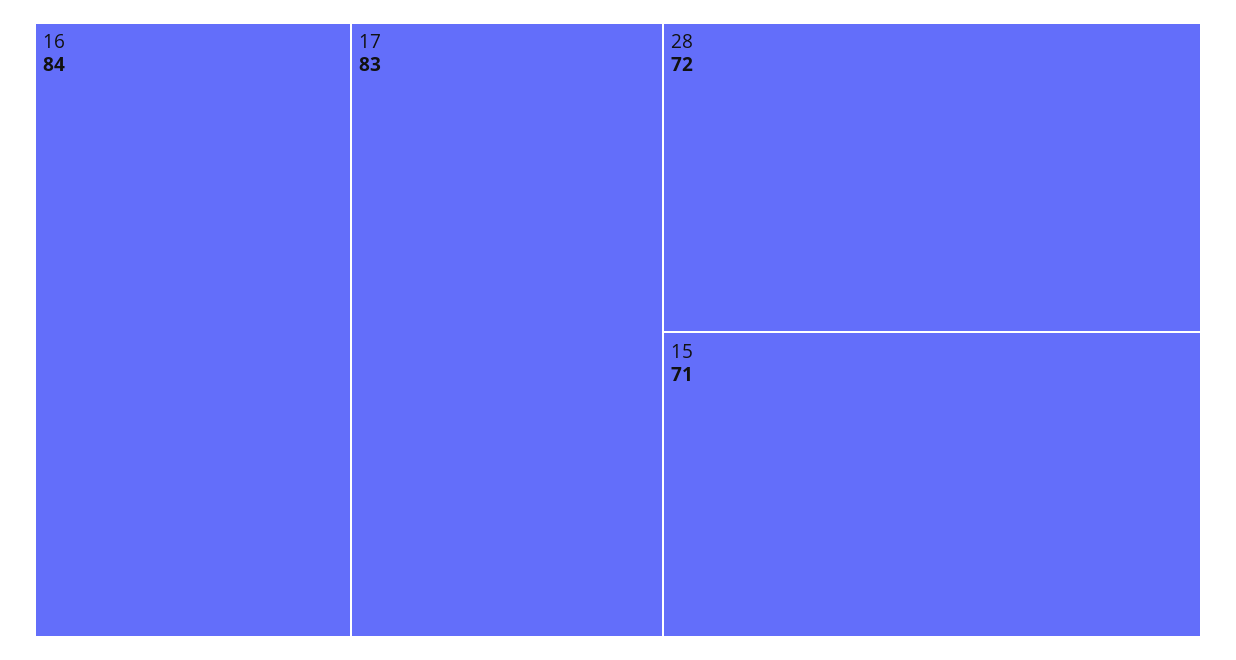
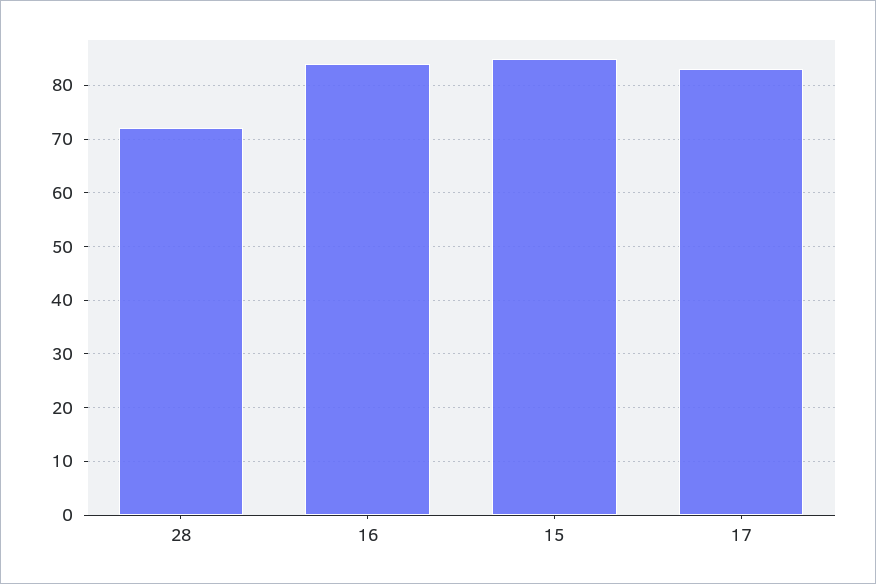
15: 71 -> 85

